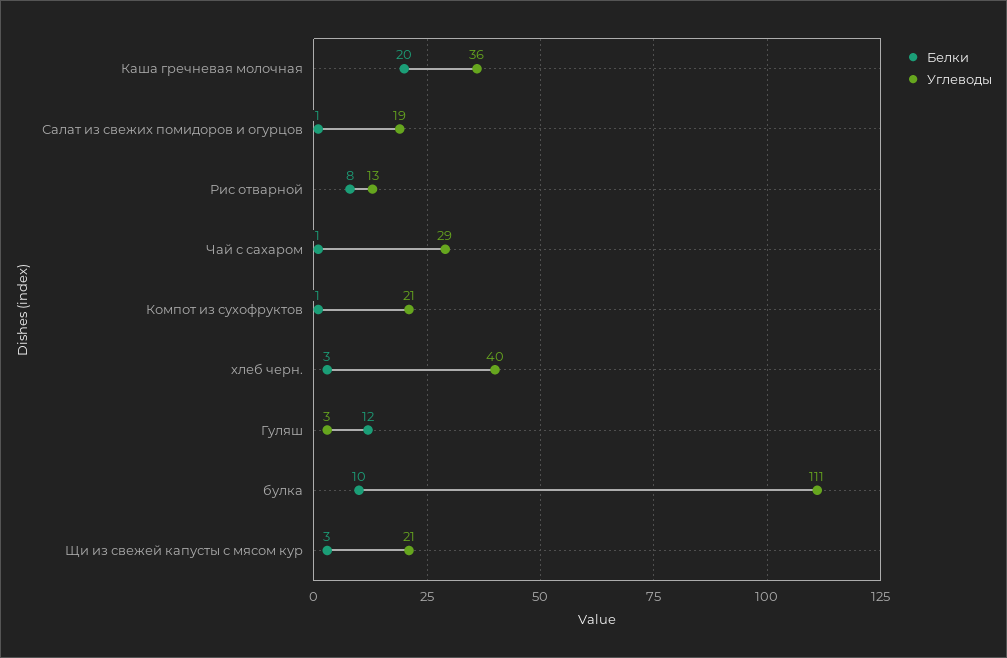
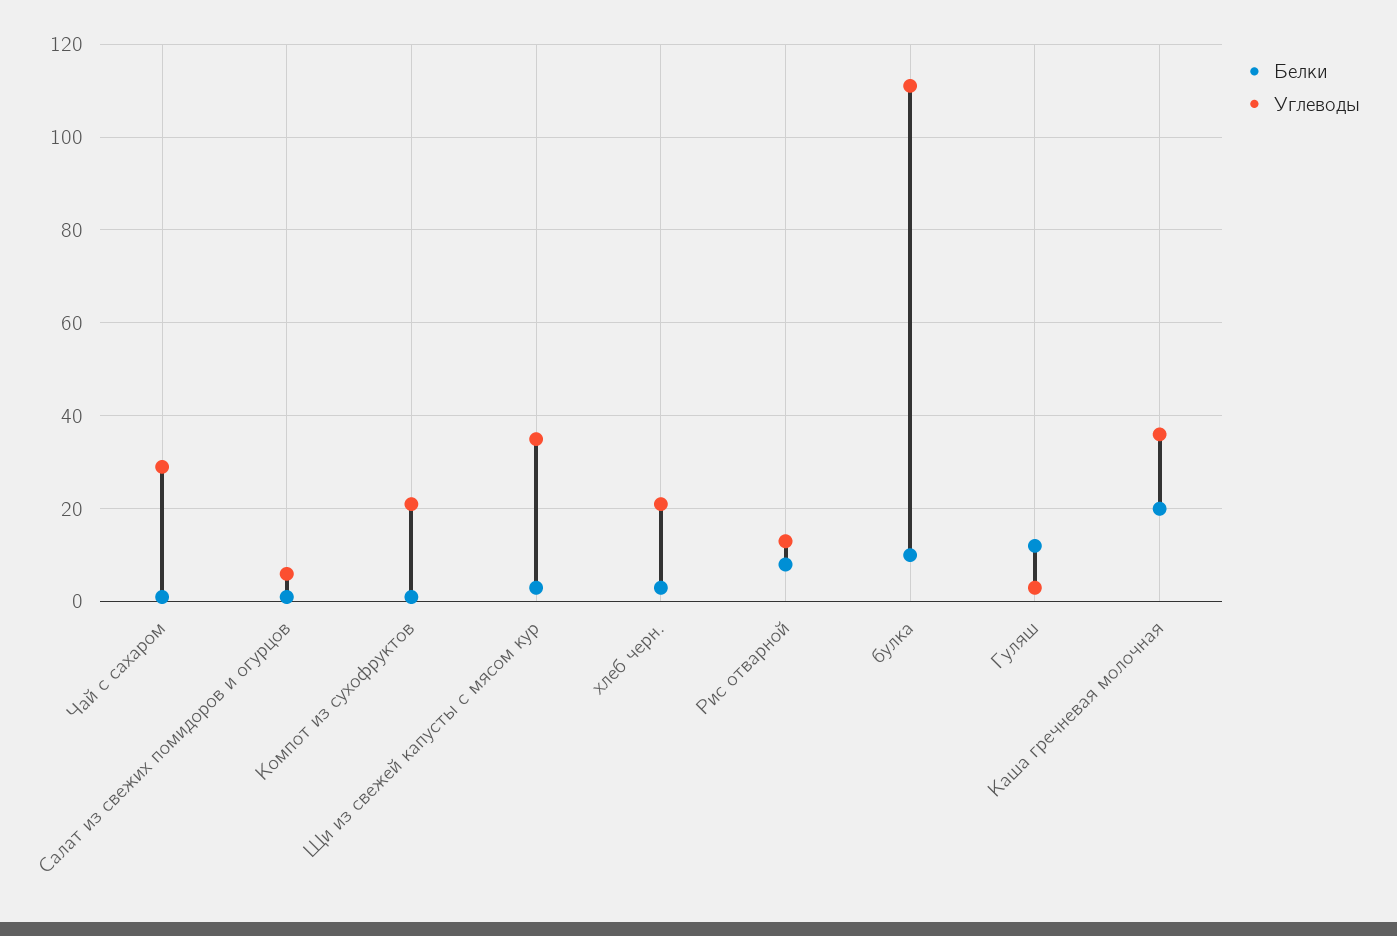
Углеводы, Салат из свежих помидоров и огурцов: 19 -> 5
Углеводы, хлеб черн.: 40 -> 20
Углеводы, Щи из свежей капусты с мясом кур: 21 -> 35

